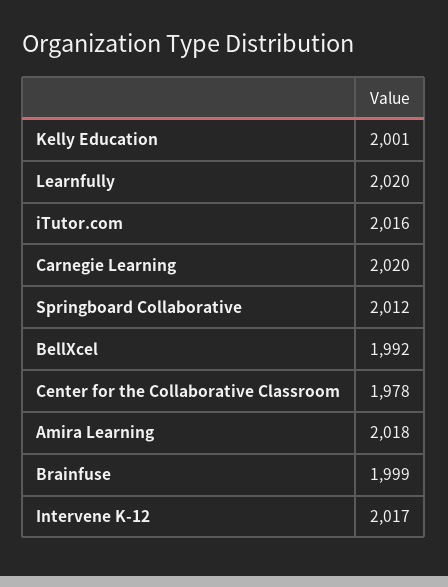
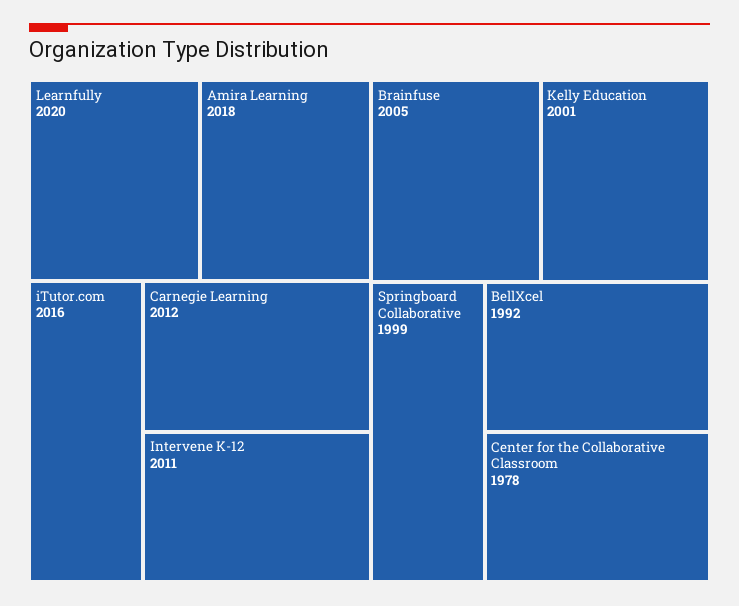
Carnegie Learning: 2020 -> 2012
Springboard Collaborative: 2012 -> 1999
Brainfuse: 1999 -> 2005
Intervene K-12: 2017 -> 2011

